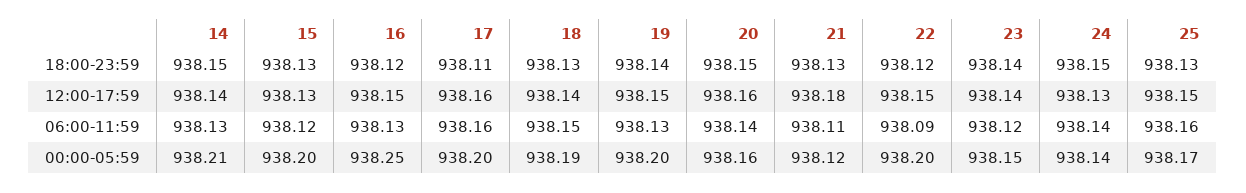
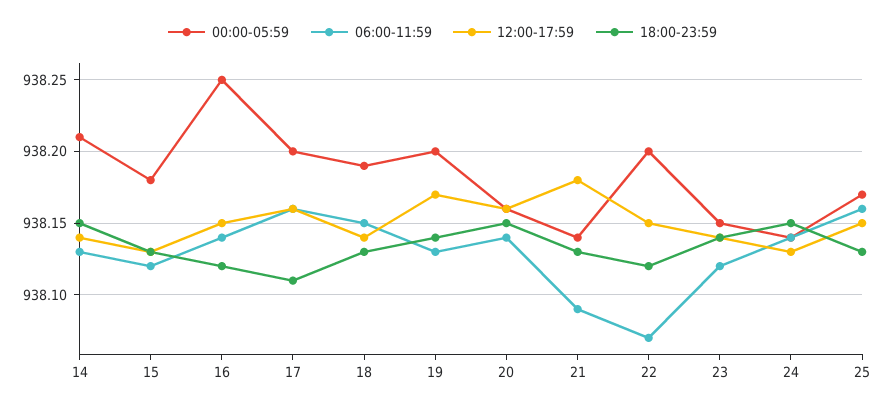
12:00-17:59, 19: 938.15 -> 938.17
06:00-11:59, 16: 938.13 -> 938.14
06:00-11:59, 21: 938.11 -> 938.09
06:00-11:59, 22: 938.09 -> 938.07
00:00-05:59, 15: 938.2 -> 938.18
00:00-05:59, 21: 938.12 -> 938.14

